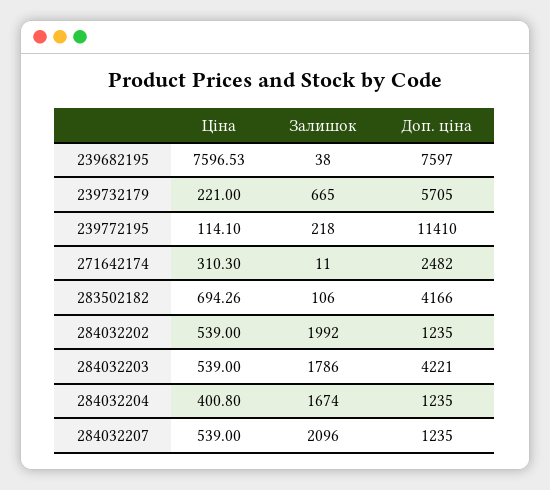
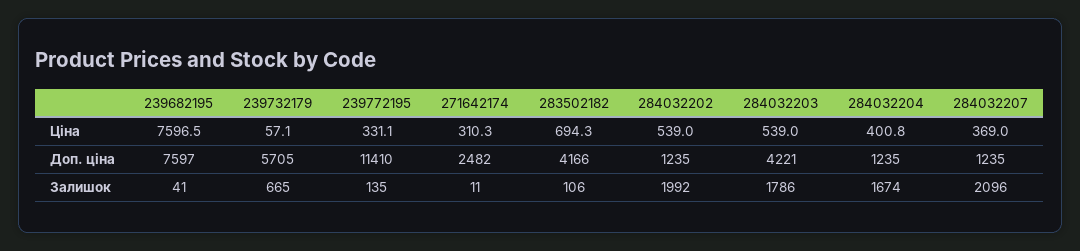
Залишок, 239682195: 38 -> 41
Ціна, 239732179: 221 -> 57.1
Ціна, 239772195: 114.1 -> 331.1
Залишок, 239772195: 218 -> 135
Ціна, 284032207: 539 -> 369

